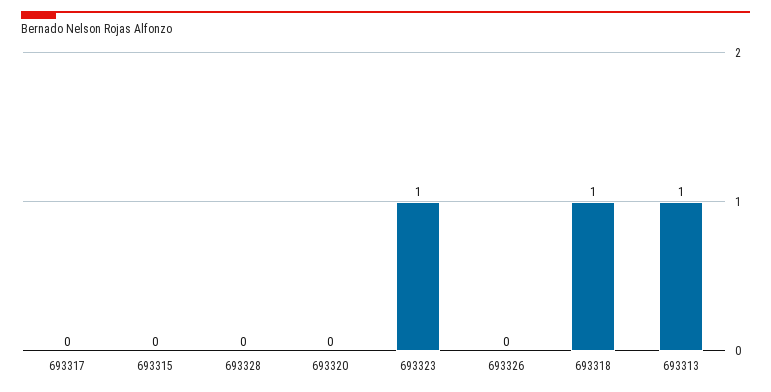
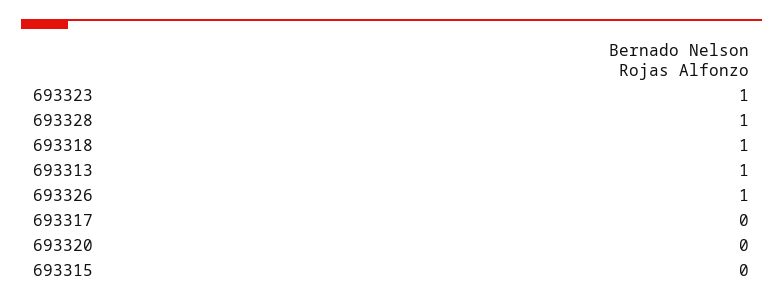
693328: 0 -> 1
693326: 0 -> 1

